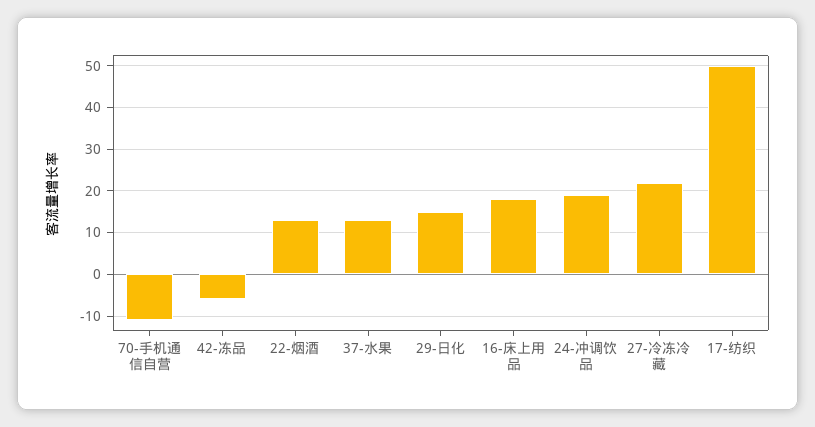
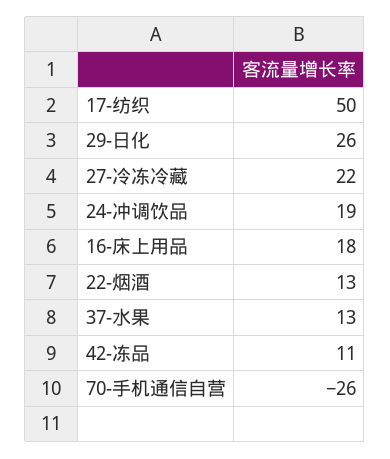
70-手机通信自营: -10 -> -26
42-冻品: -5 -> 11
29-日化: 15 -> 26

